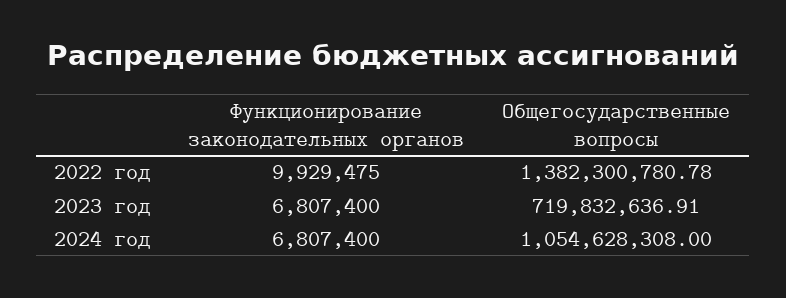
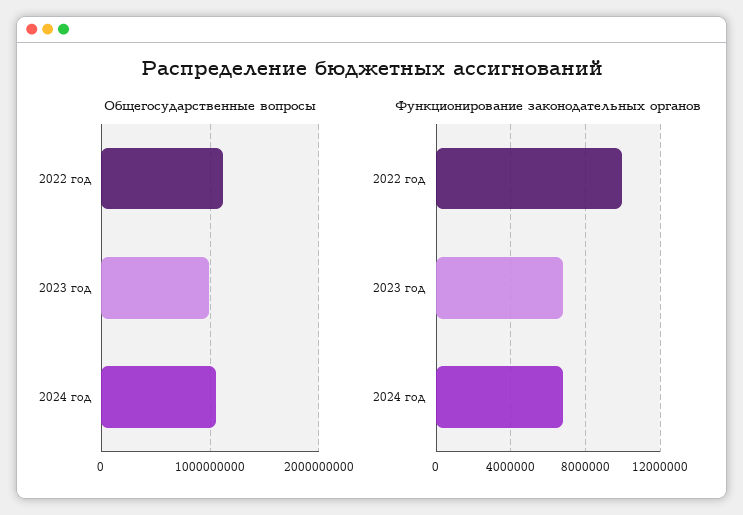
Общегосударственные вопросы, 2022 год: 1382300780.78 -> 1100000000
Общегосударственные вопросы, 2023 год: 719832636.91 -> 1000000000

